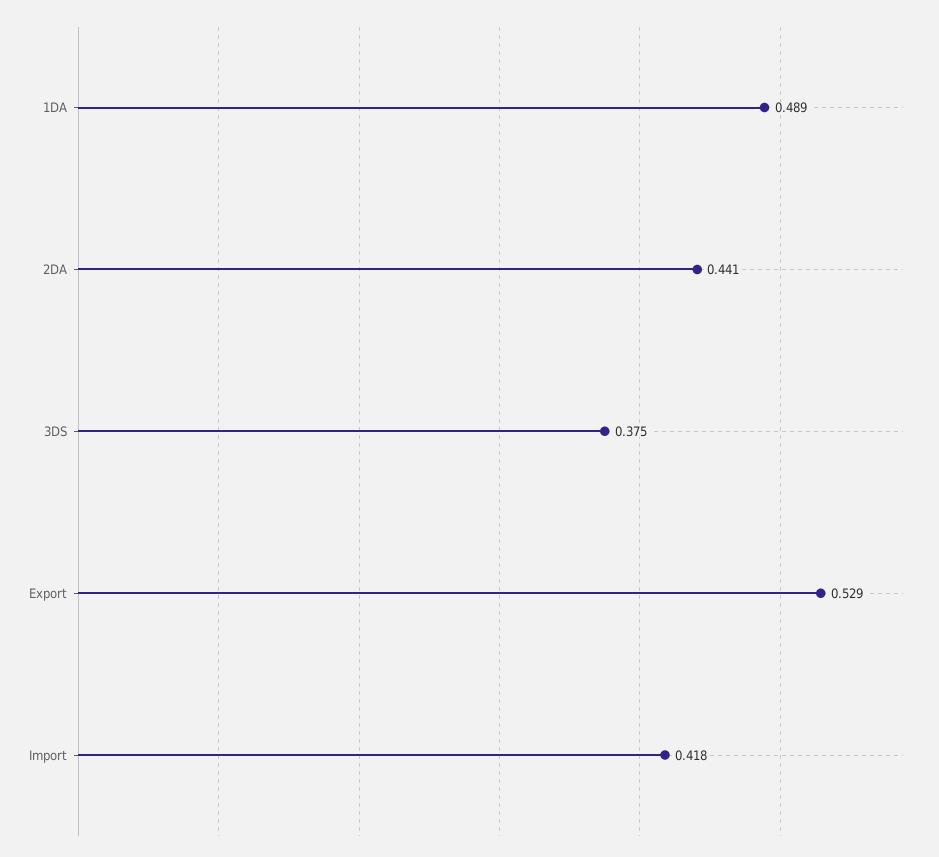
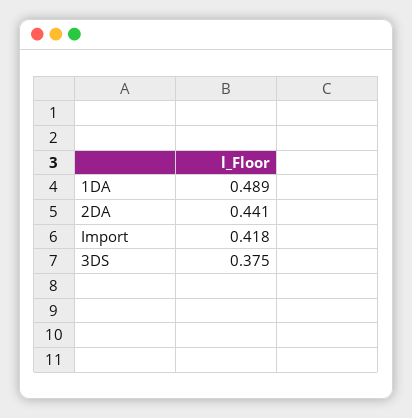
Export: 0.529 -> none

